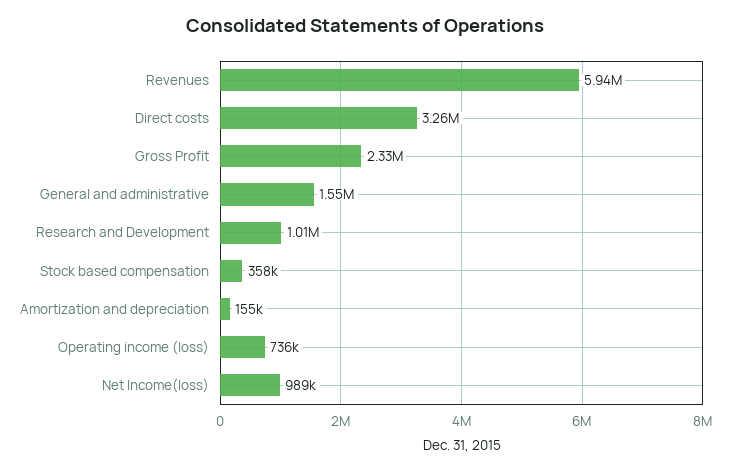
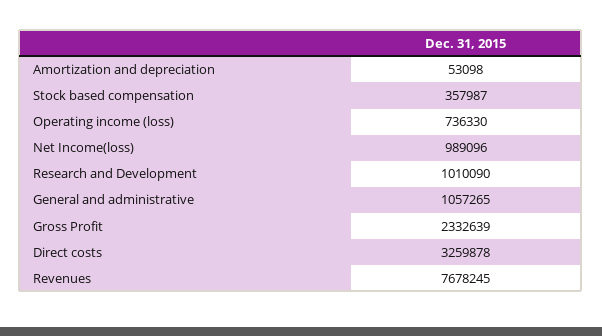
Revenues: 5940000 -> 7678245
General and administrative: 1550000 -> 1057265
Amortization and depreciation: 155000 -> 53098

